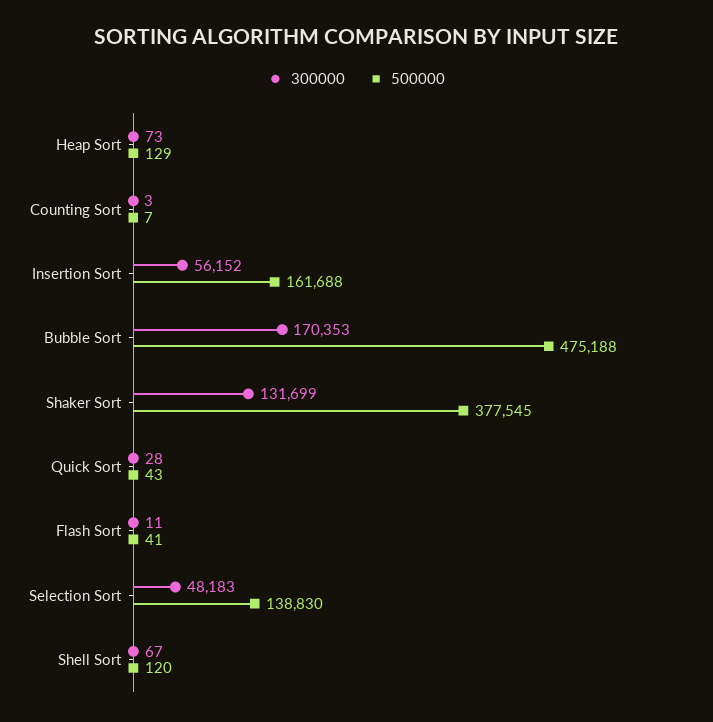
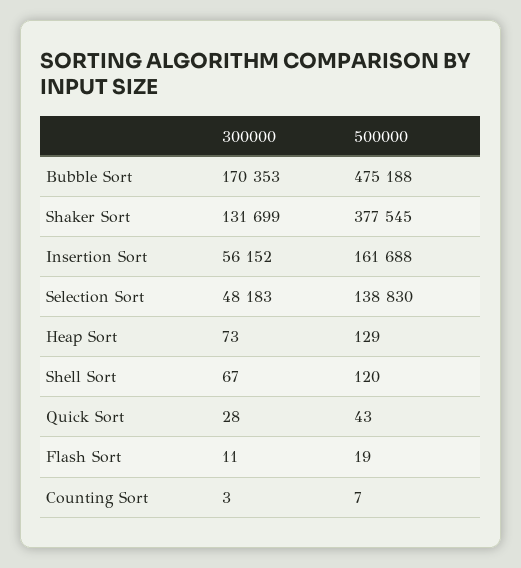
500000, Flash Sort: 41 -> 19

